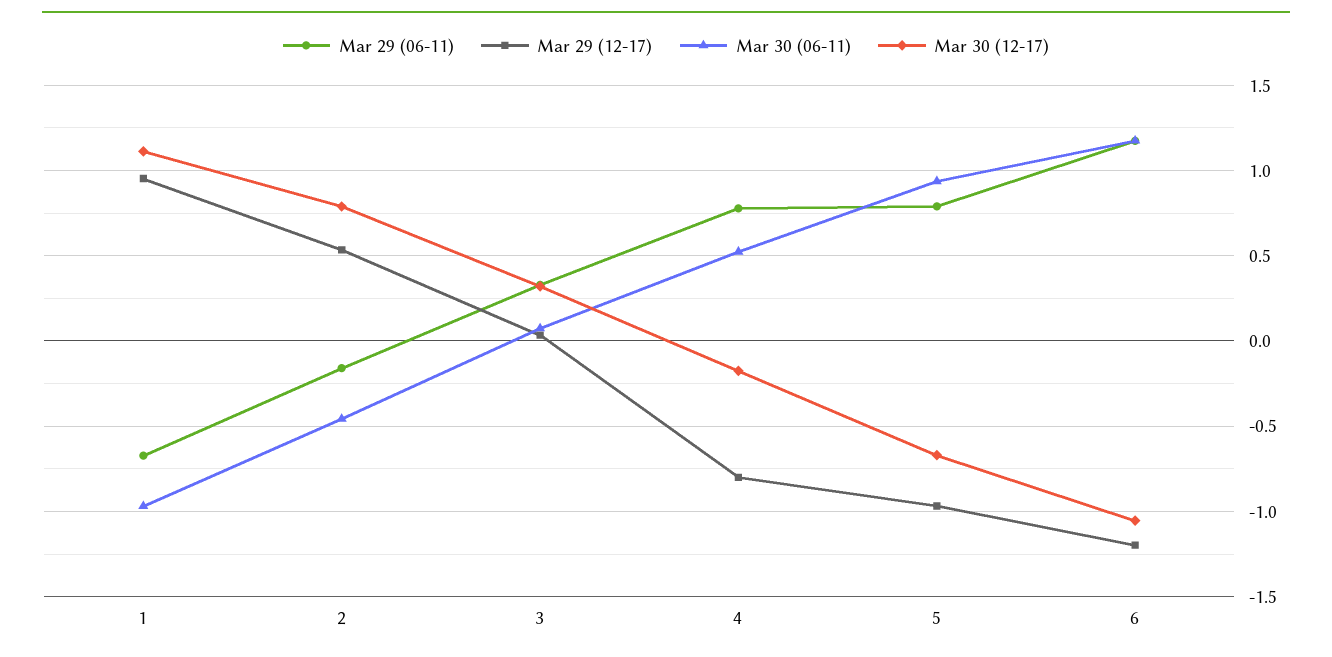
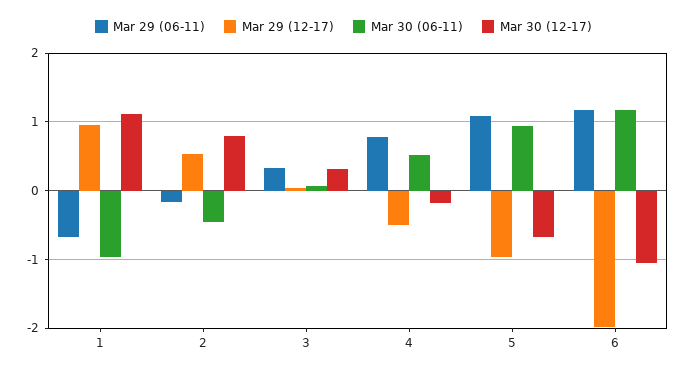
Mar 29 (12-17), 4: -0.8 -> -0.5
Mar 29 (06-11), 5: 0.8 -> 1.1
Mar 29 (12-17), 6: -1.2 -> -2

